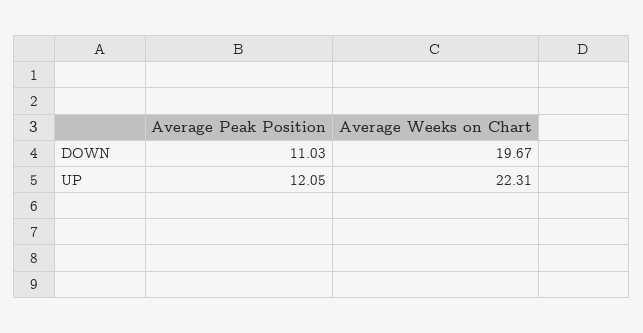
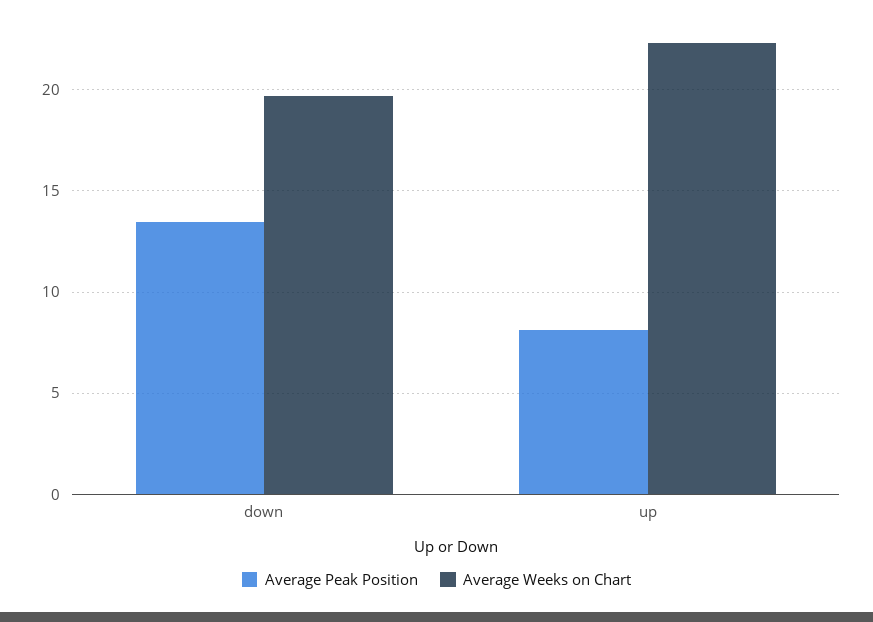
Average Peak Position, DOWN: 11.03 -> 13.5
Average Peak Position, UP: 12.05 -> 8

